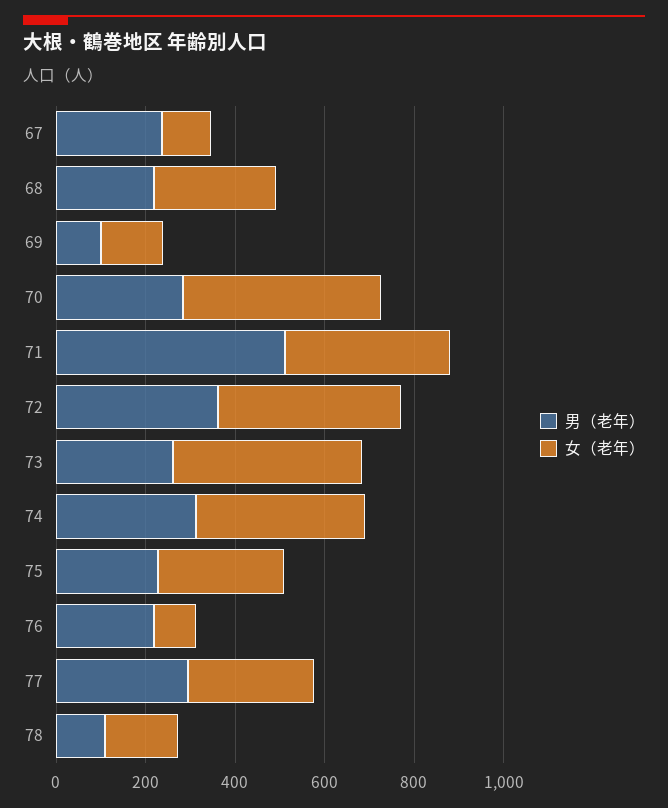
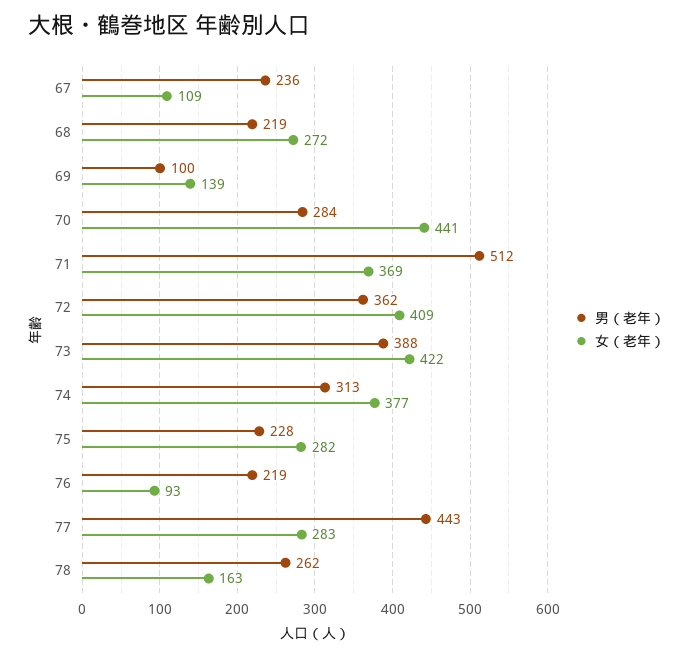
男（老年）, 73: 250 -> 388
男（老年）, 77: 300 -> 443
男（老年）, 78: 100 -> 262

